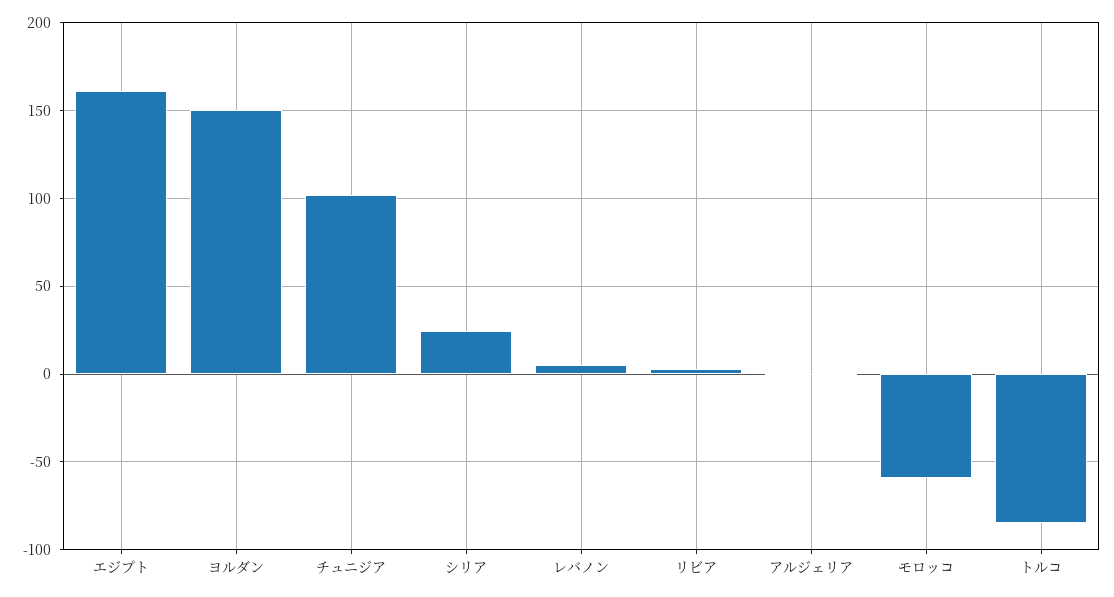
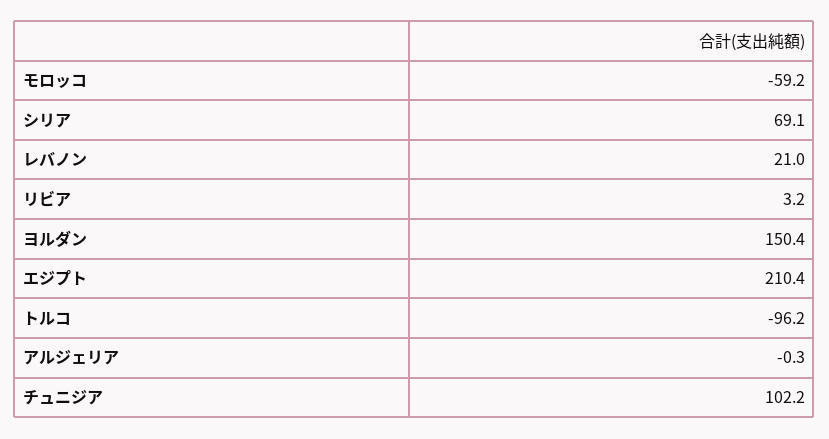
エジプト: 160 -> 210.4
シリア: 25 -> 69.1
レバノン: 5 -> 21
トルコ: -85 -> -96.2

